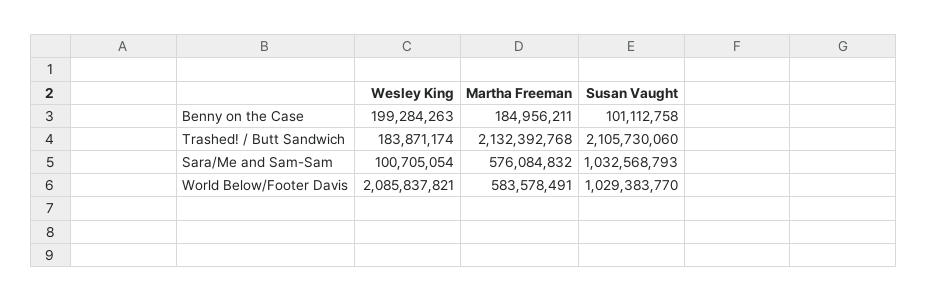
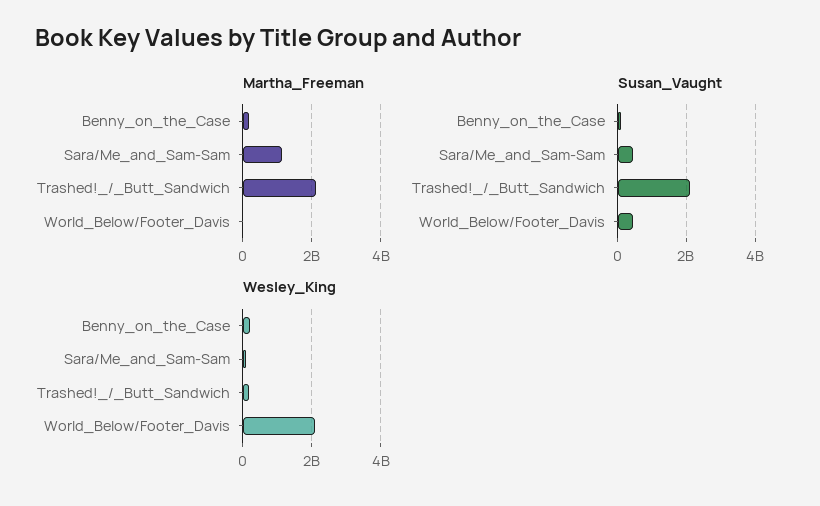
Martha Freeman, Sara/Me and Sam-Sam: 576084832 -> 1200000000
Susan Vaught, Sara/Me and Sam-Sam: 1032568793 -> 400000000
Martha Freeman, World Below/Footer Davis: 583578491 -> 0
Susan Vaught, World Below/Footer Davis: 1029383770 -> 400000000

